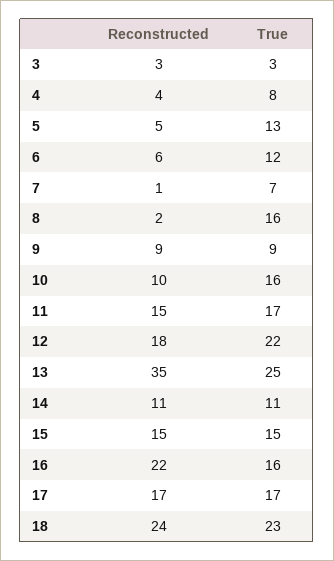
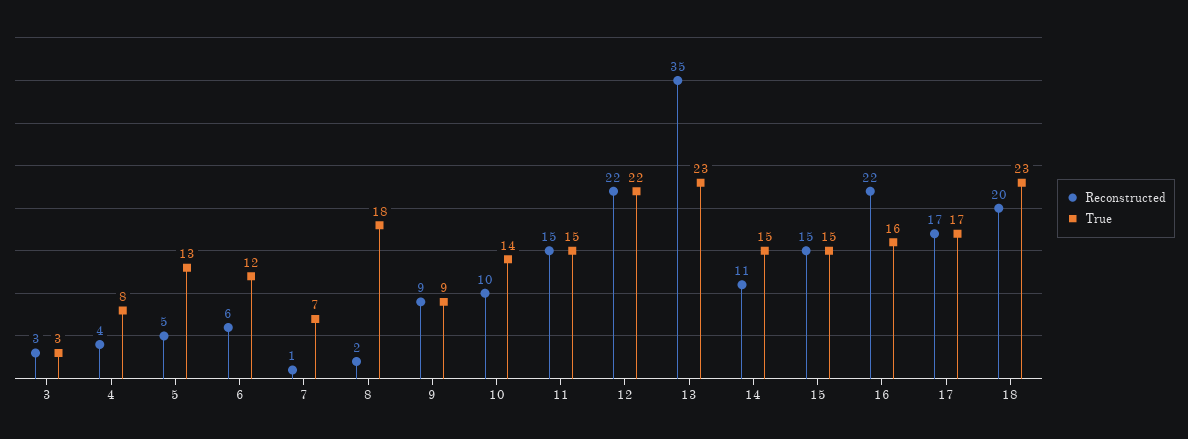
True, 8: 16 -> 18
True, 10: 16 -> 14
True, 11: 17 -> 15
Reconstructed, 12: 18 -> 22
True, 13: 25 -> 23
True, 14: 11 -> 15
Reconstructed, 18: 24 -> 20

